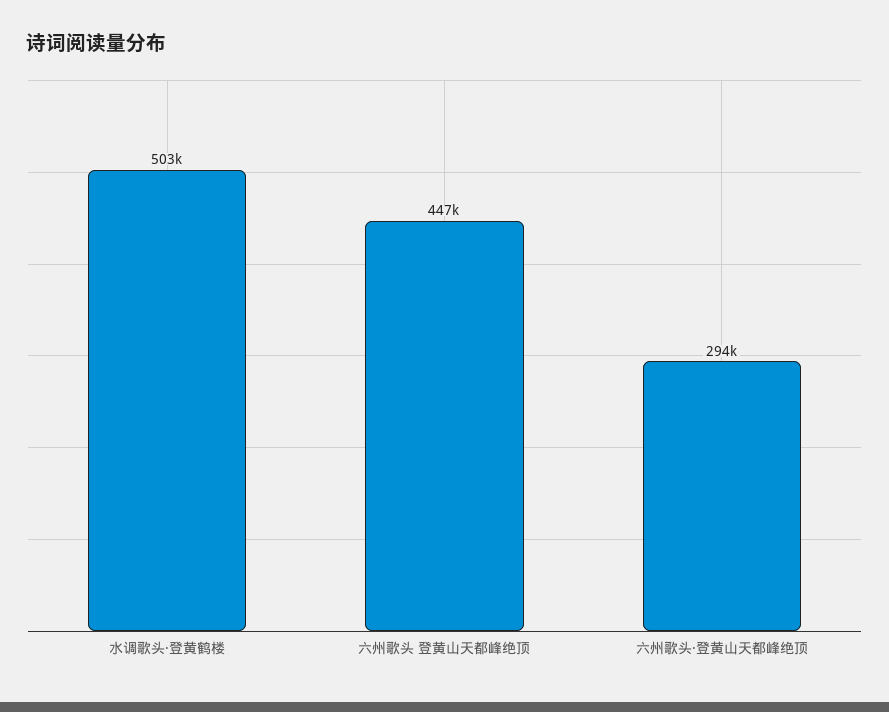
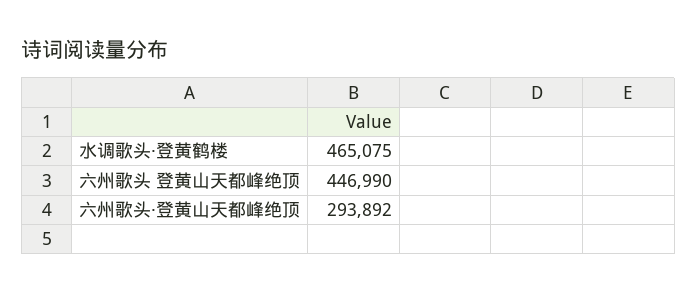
水调歌头·登黄鹤楼: 503000 -> 465075

